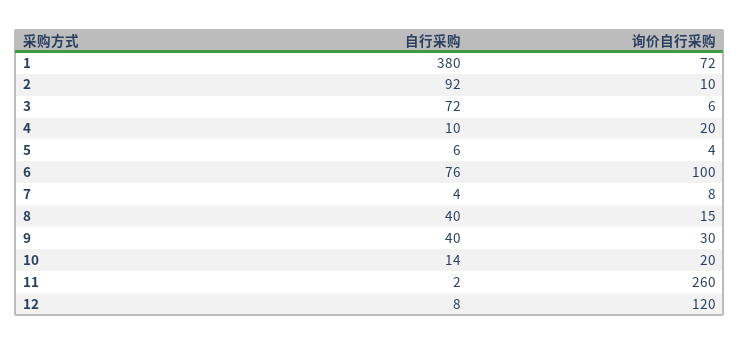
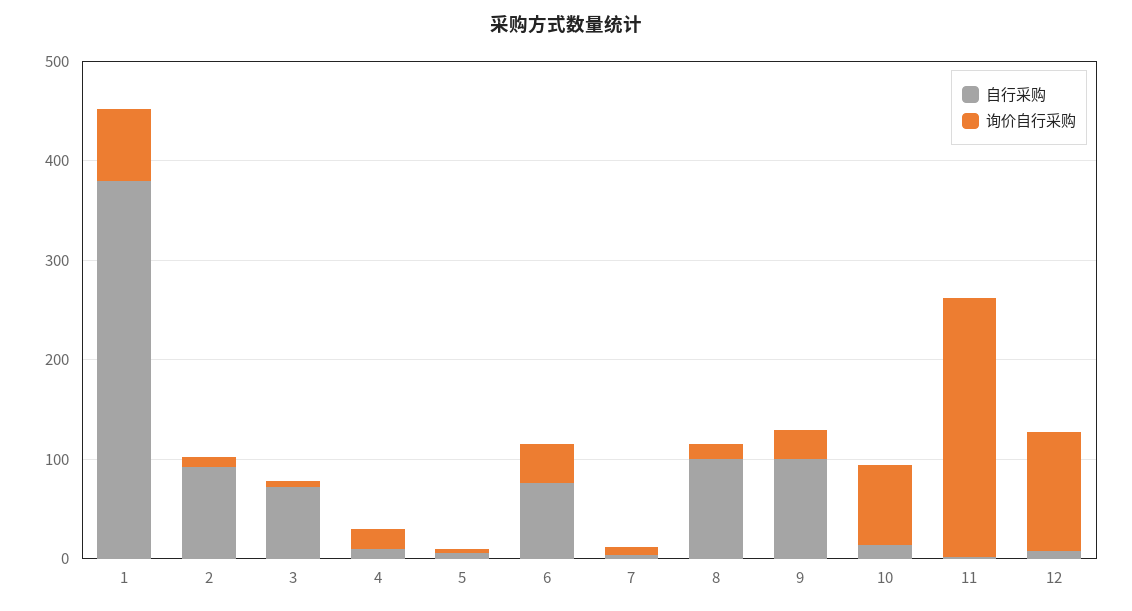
询价自行采购, 6: 100 -> 40
自行采购, 8: 40 -> 100
自行采购, 9: 40 -> 100
询价自行采购, 10: 20 -> 80

